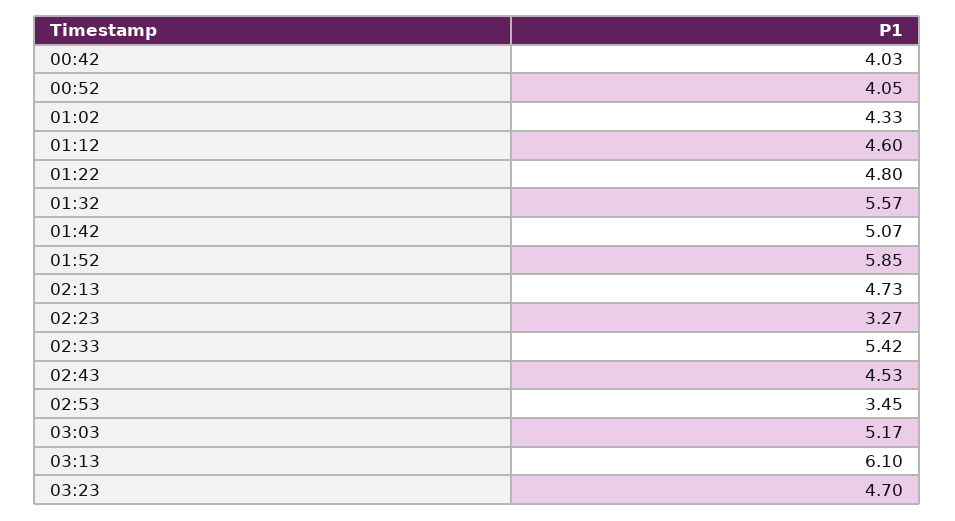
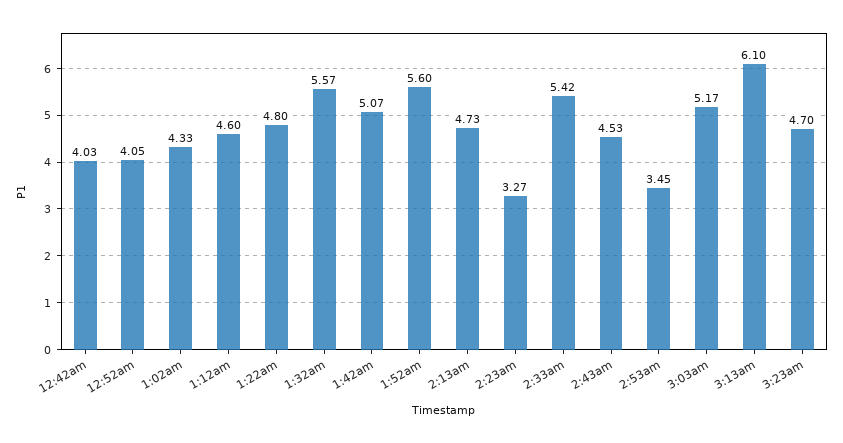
01:52: 5.85 -> 5.6

